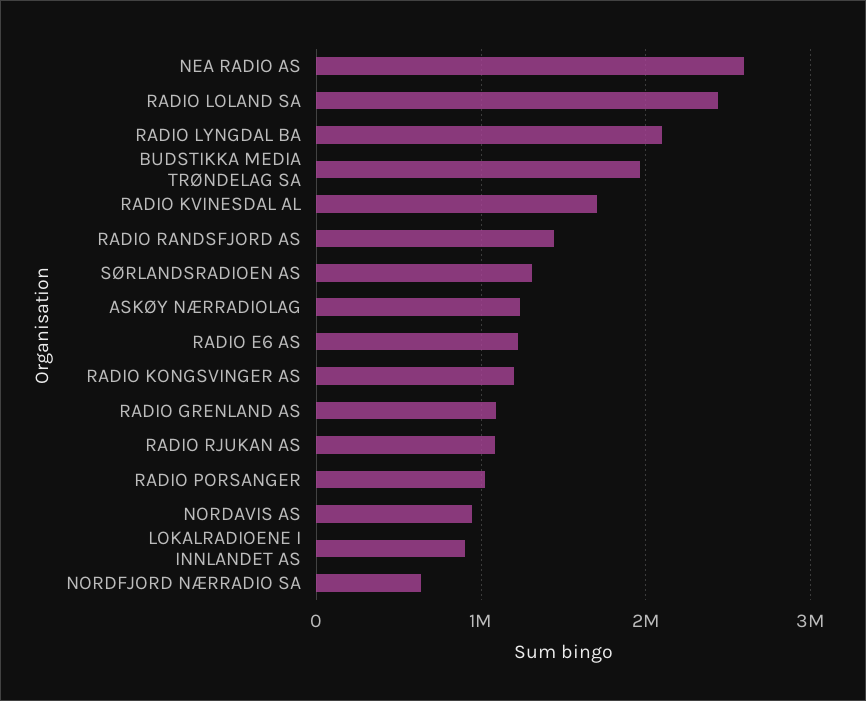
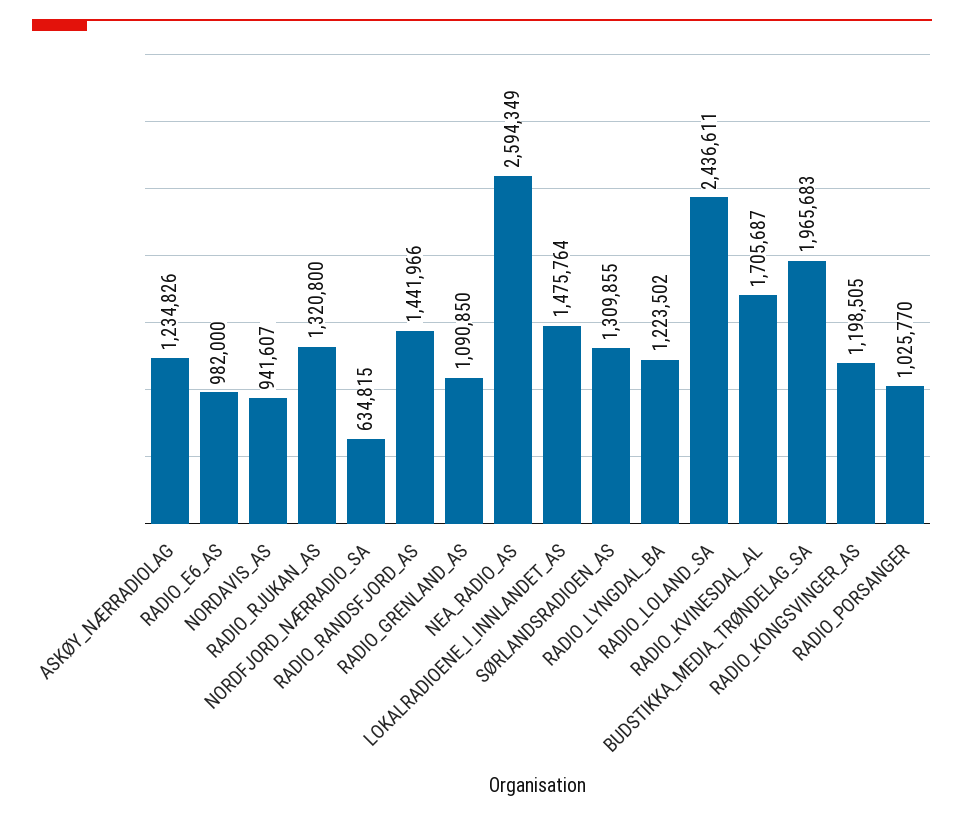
RADIO LYNGDAL BA: 2100000 -> 1223502
RADIO E6 AS: 1200000 -> 982000
RADIO RJUKAN AS: 1100000 -> 1320800
LOKALRADIOENE I INNLANDET AS: 900000 -> 1475764

